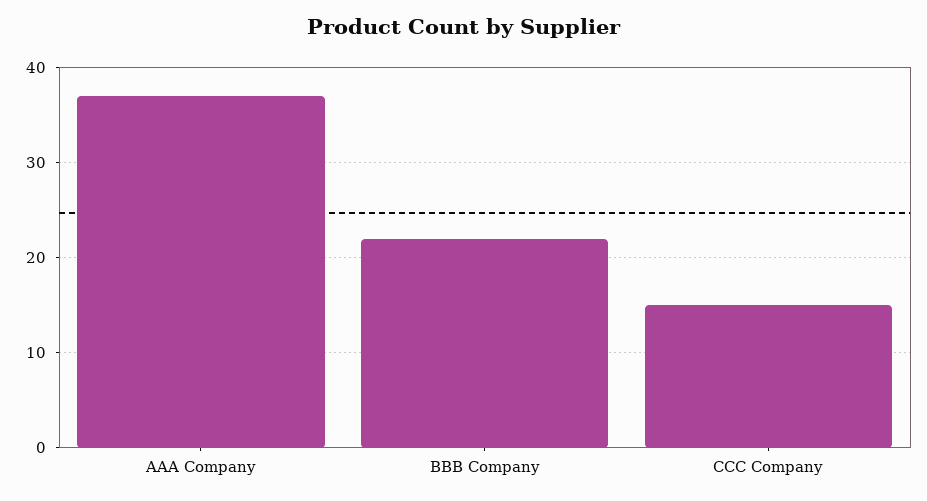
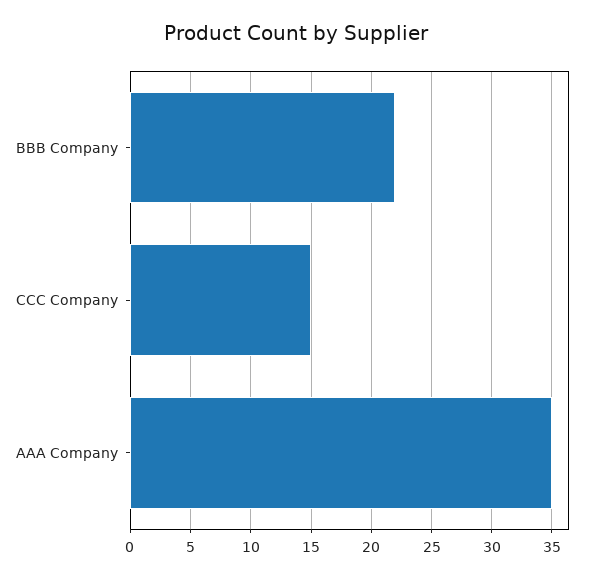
AAA Company: 37 -> 35

